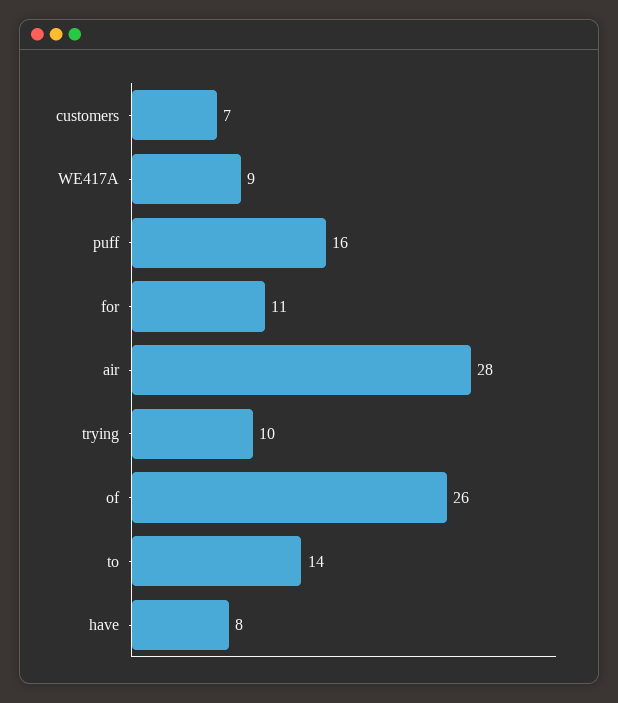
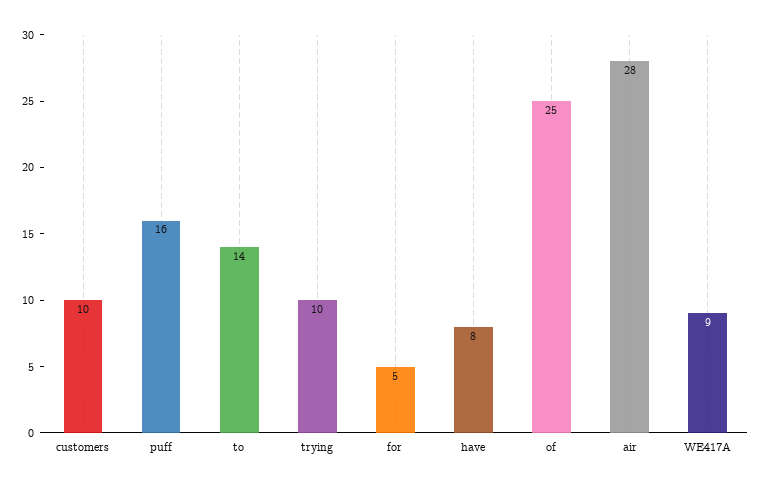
customers: 7 -> 10
for: 11 -> 5
of: 26 -> 25

